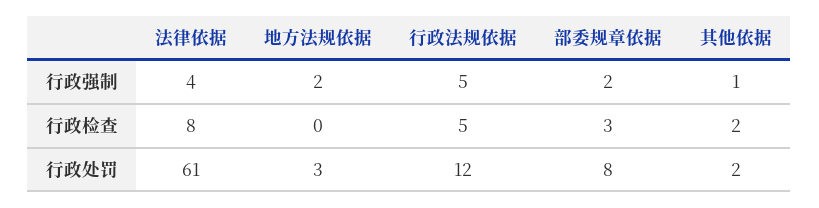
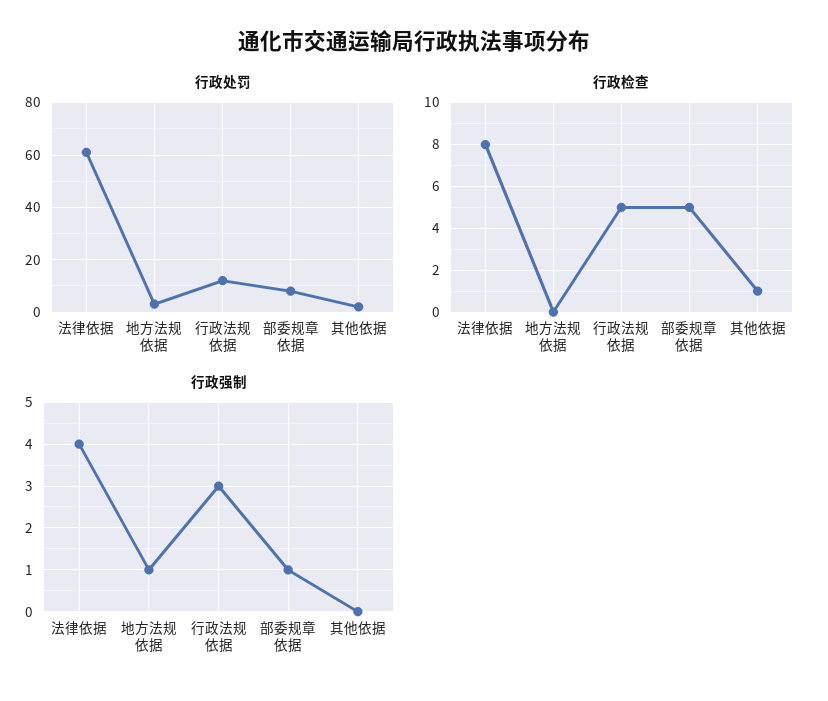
行政强制, 地方法规依据: 2 -> 1
行政强制, 行政法规依据: 5 -> 3
行政强制, 部委规章依据: 2 -> 1
行政强制, 其他依据: 1 -> 0
行政检查, 部委规章依据: 3 -> 5
行政检查, 其他依据: 2 -> 1

